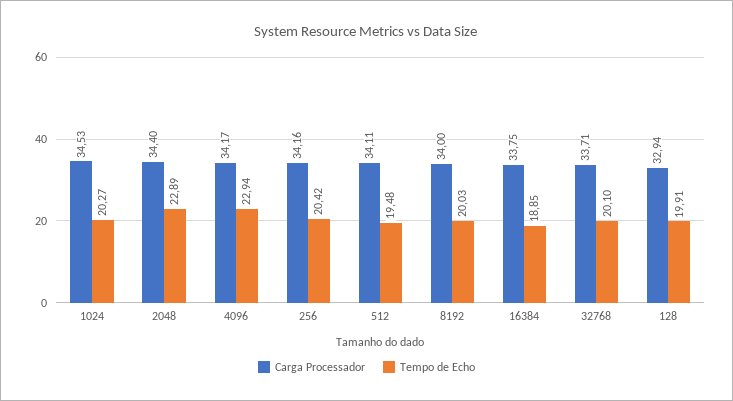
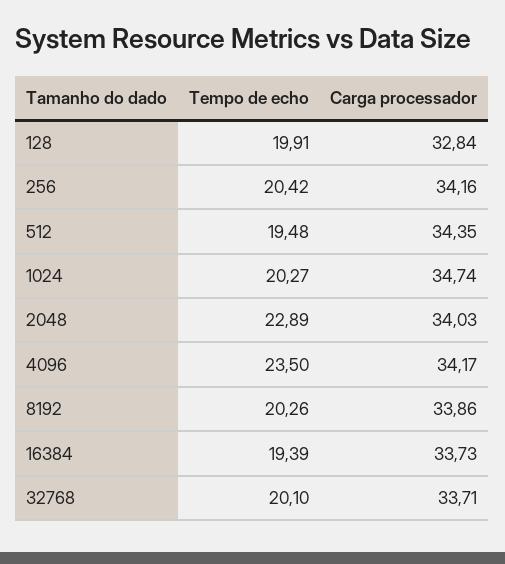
Carga Processador, 1024: 34.53 -> 34.74
Carga Processador, 2048: 34.4 -> 34.03
Tempo de Echo, 4096: 22.94 -> 23.5
Carga Processador, 512: 34.11 -> 34.35
Carga Processador, 8192: 34 -> 33.86
Tempo de Echo, 8192: 20.03 -> 20.26
Carga Processador, 16384: 33.75 -> 33.73
Tempo de Echo, 16384: 18.85 -> 19.39
Carga Processador, 128: 32.94 -> 32.84

